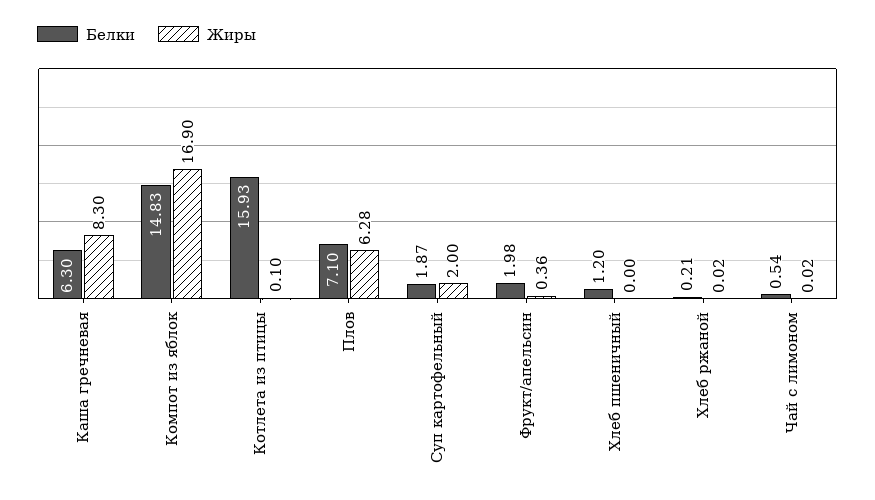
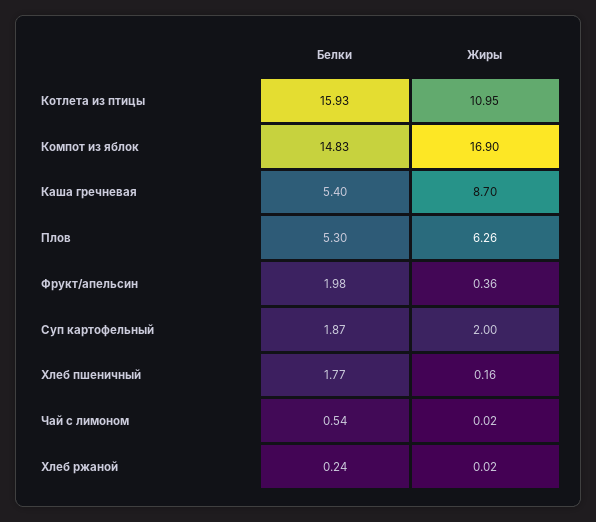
Белки, Каша гречневая: 6.3 -> 5.4
Жиры, Каша гречневая: 8.3 -> 8.7
Жиры, Котлета из птицы: 0.1 -> 10.95
Белки, Плов: 7.1 -> 5.3
Жиры, Плов: 6.28 -> 6.26
Белки, Хлеб пшеничный: 1.2 -> 1.77
Жиры, Хлеб пшеничный: 0 -> 0.16
Белки, Хлеб ржаной: 0.21 -> 0.24

